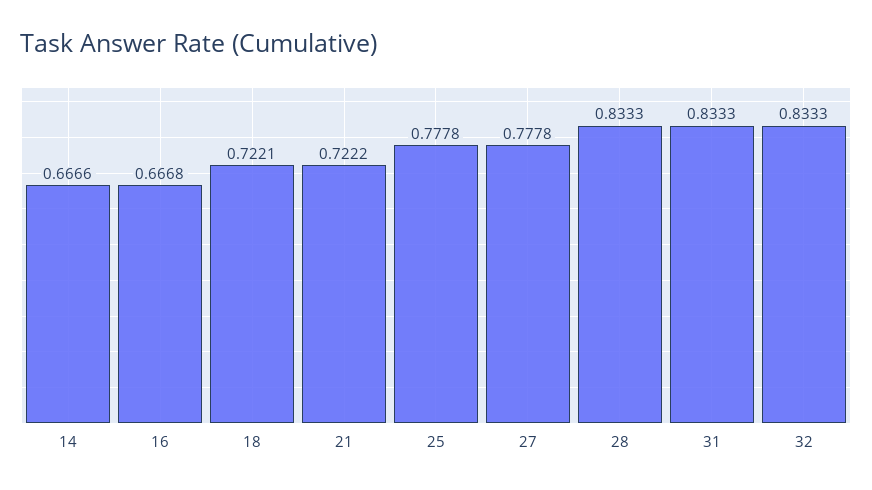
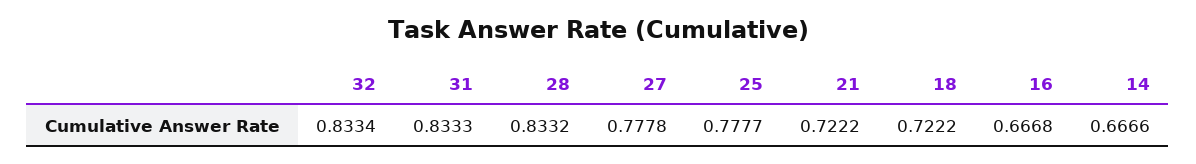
18: 0.7221 -> 0.7222
25: 0.7778 -> 0.7777
28: 0.8333 -> 0.8332
32: 0.8333 -> 0.8334

